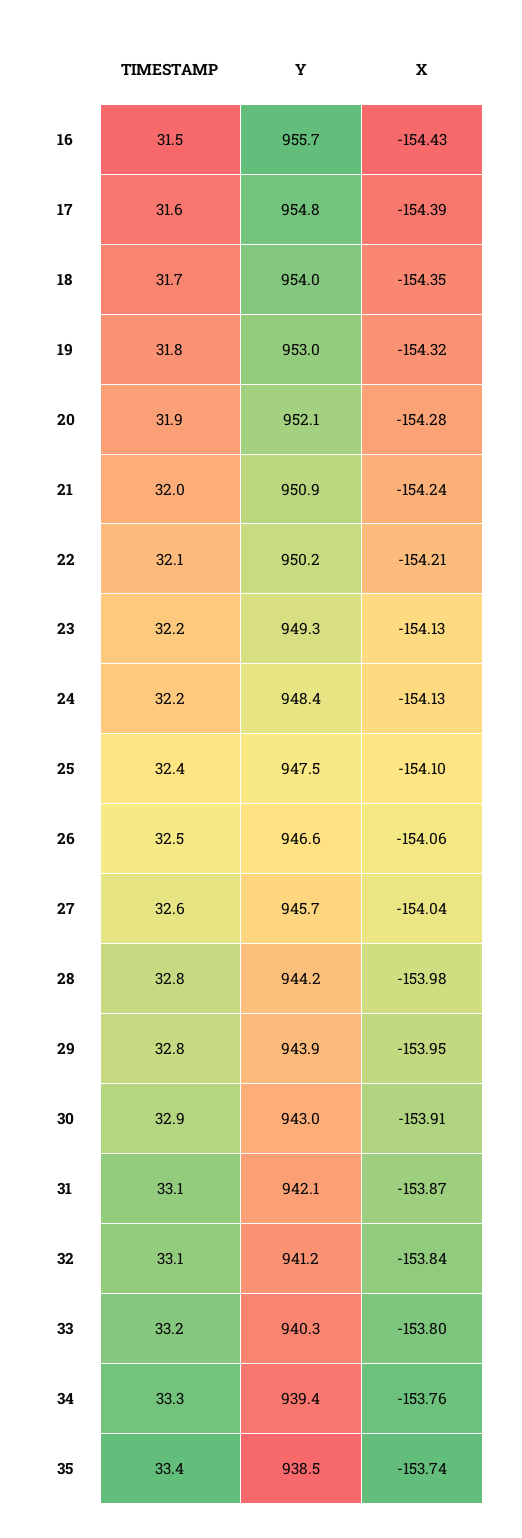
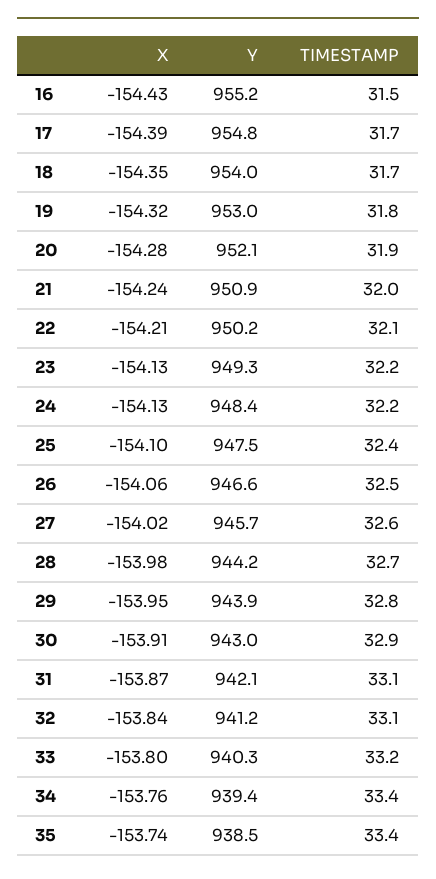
Y, 16: 955.7 -> 955.2
TIMESTAMP, 17: 31.6 -> 31.7
X, 27: -154.04 -> -154.02
TIMESTAMP, 28: 32.8 -> 32.7
TIMESTAMP, 34: 33.3 -> 33.4

